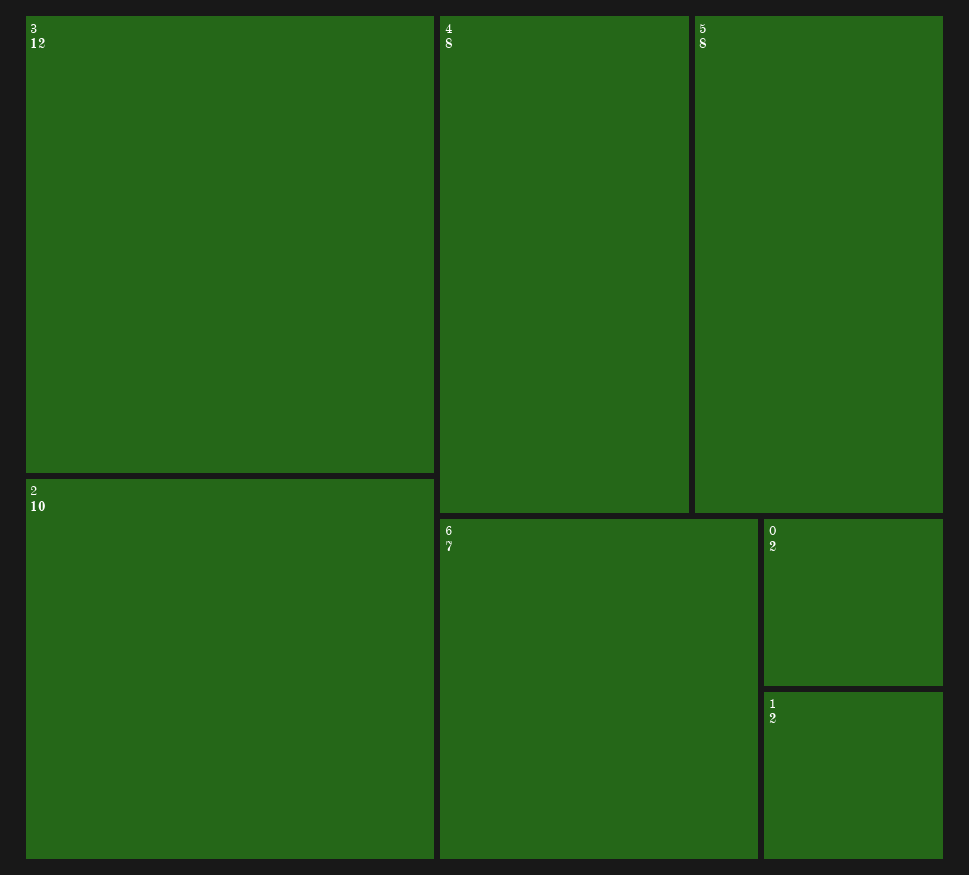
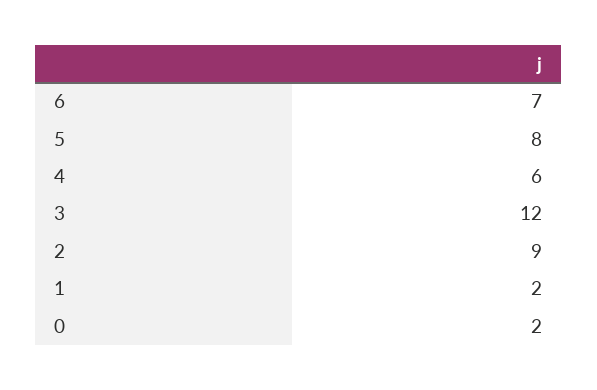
2: 10 -> 9
4: 8 -> 6

